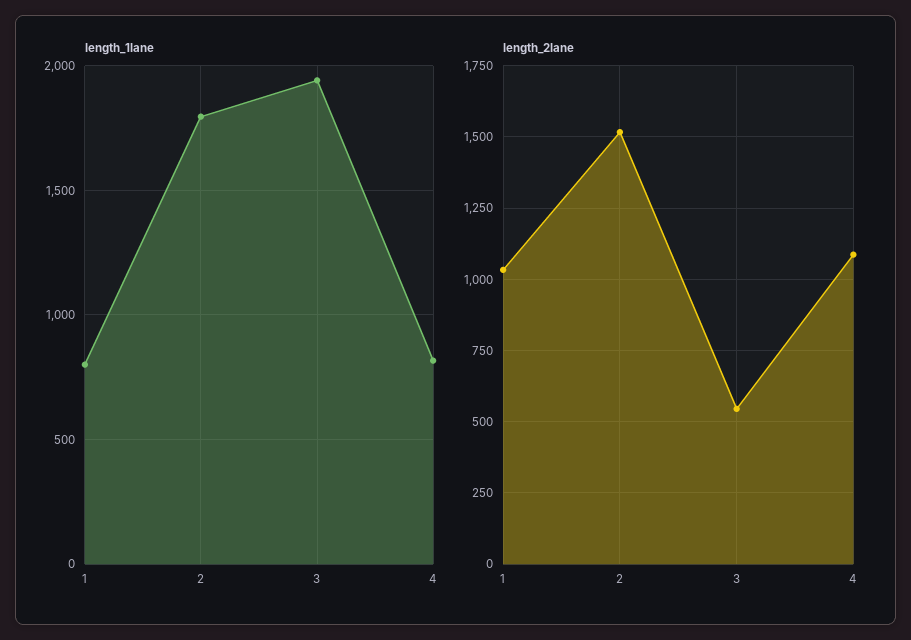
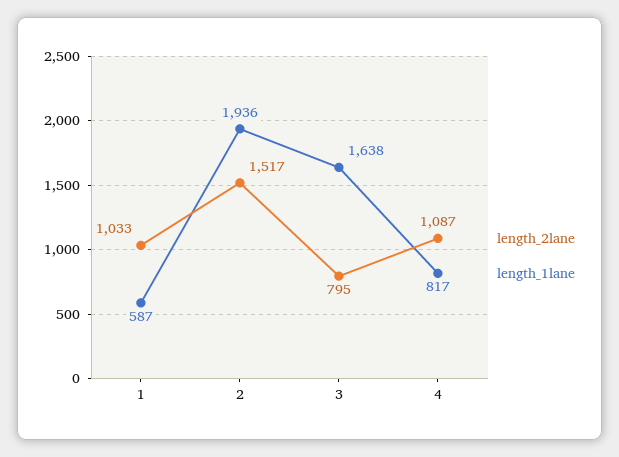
length_1lane, 1: 800 -> 587
length_1lane, 2: 1800 -> 1936
length_1lane, 3: 1950 -> 1638
length_2lane, 3: 550 -> 795

